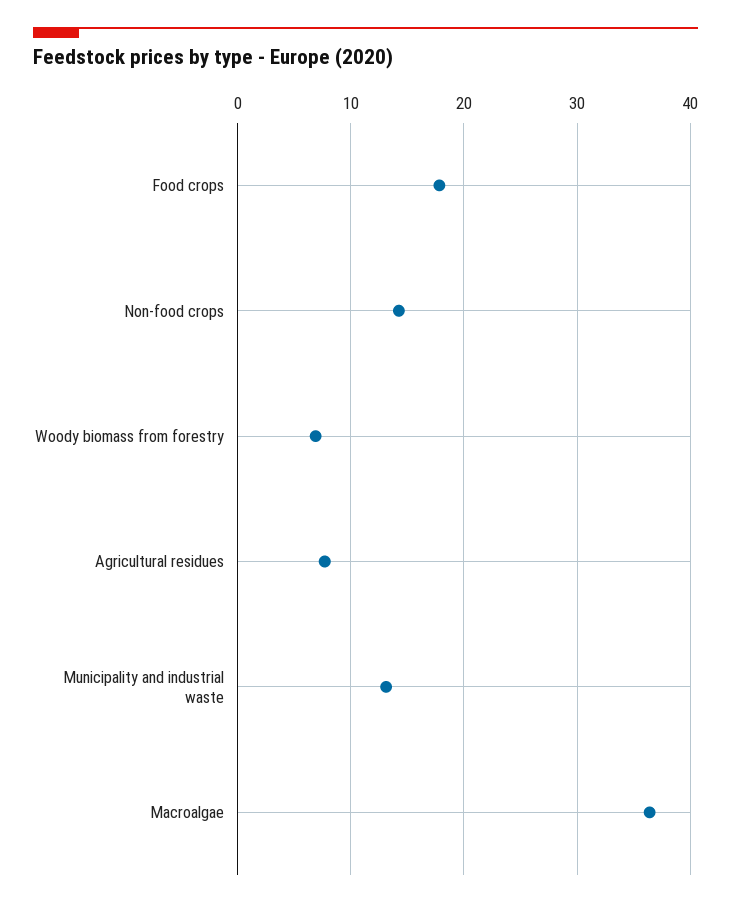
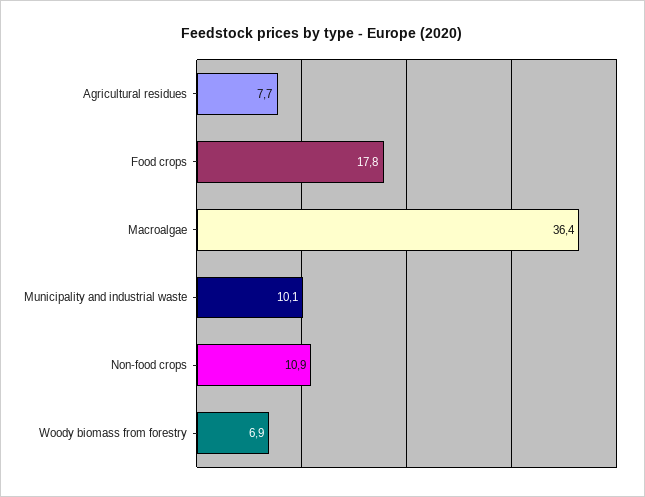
Non-food crops: 14 -> 10.9
Municipality and industrial waste: 13 -> 10.1

